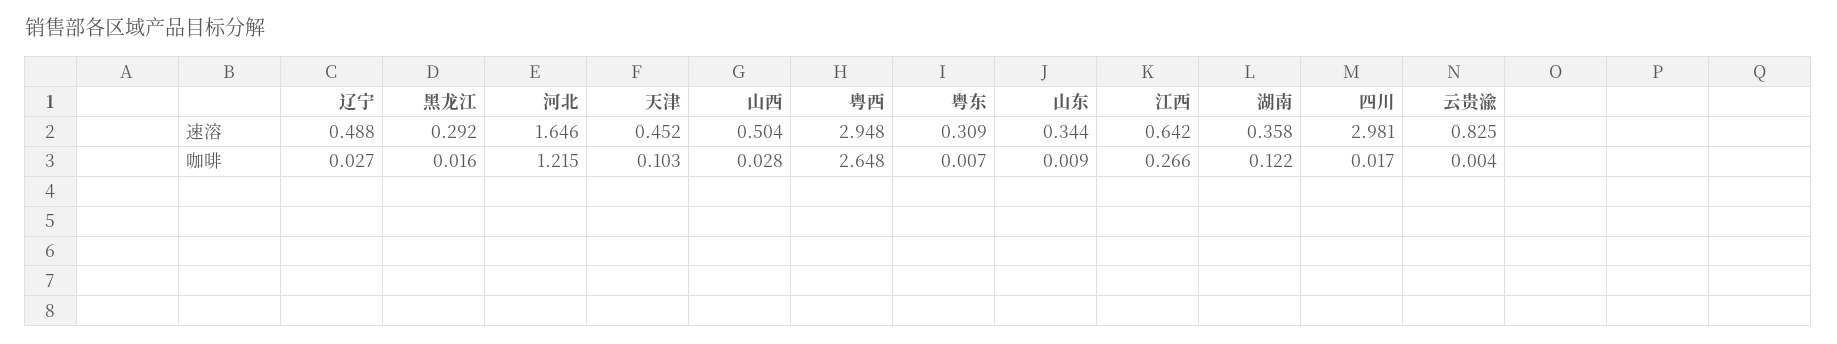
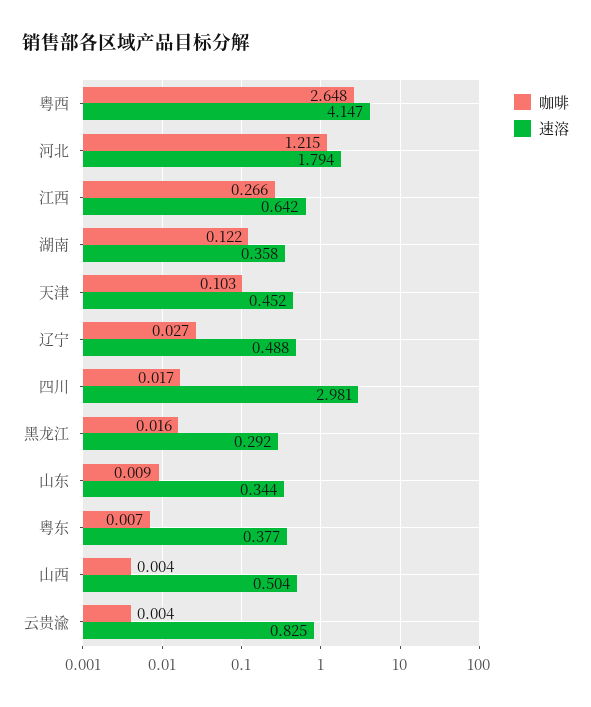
速溶, 河北: 1.646 -> 1.794
速溶, 粤西: 2.948 -> 4.147
速溶, 粤东: 0.309 -> 0.377
咖啡, 山西: 0.028 -> 0.004

